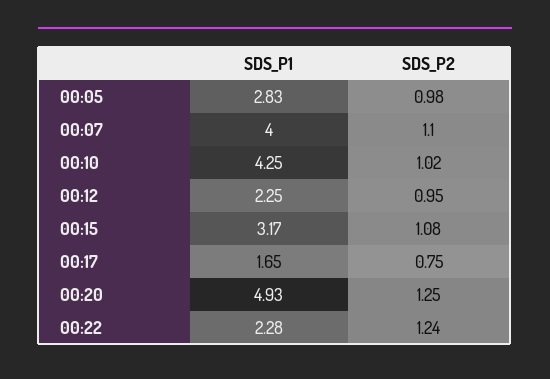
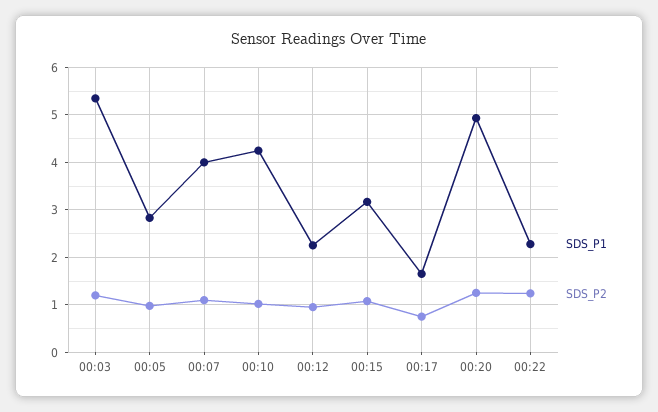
SDS_P1, 00:03: none -> 5.4
SDS_P2, 00:03: none -> 1.2

